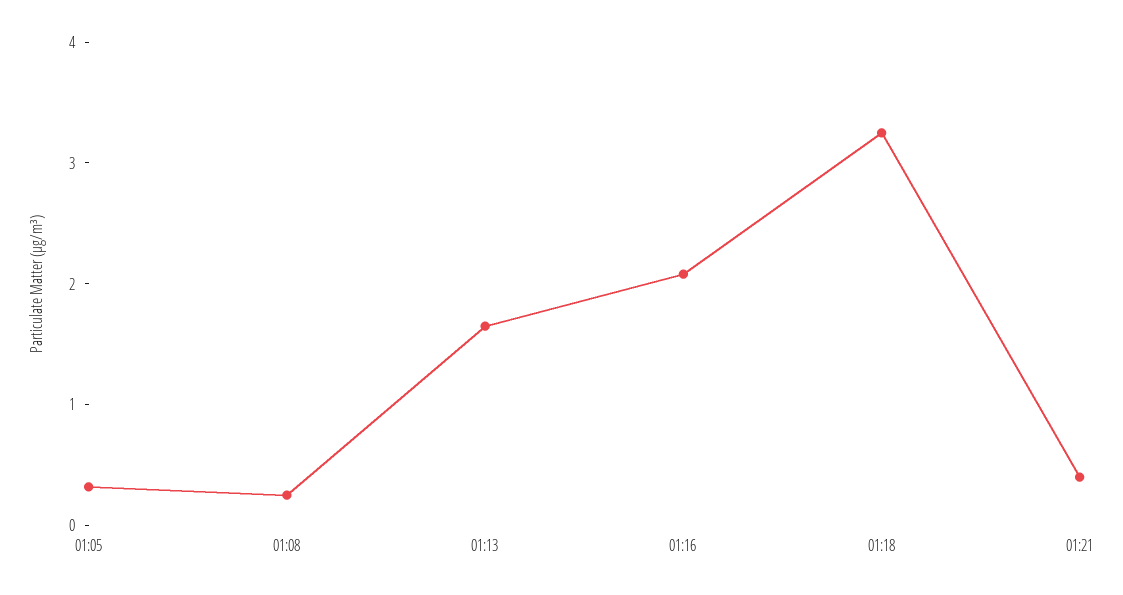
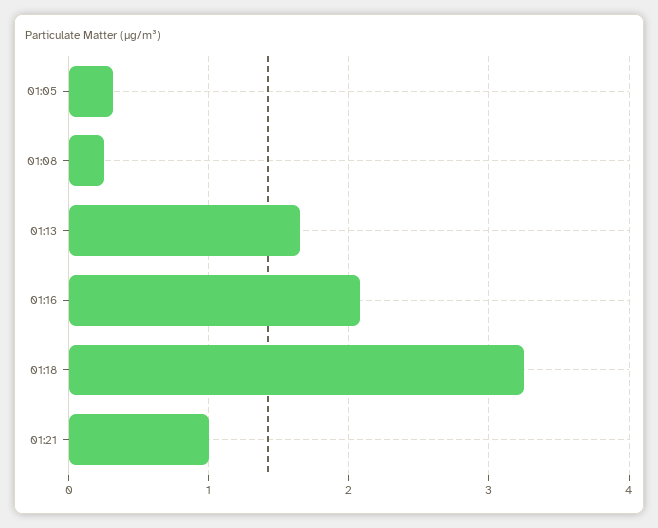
01:21: 0.4 -> 1

